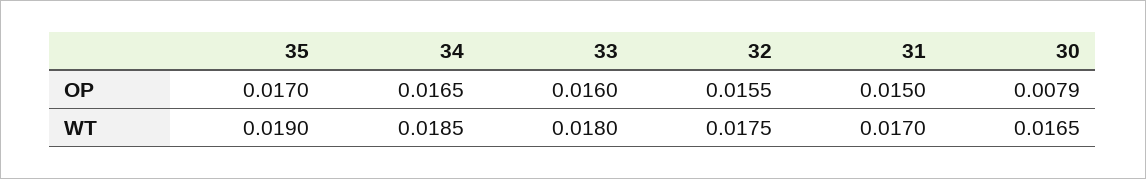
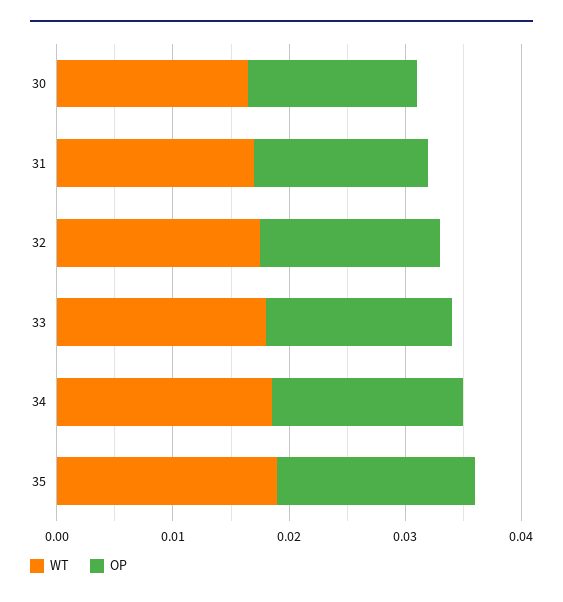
OP, 30: 0.0079 -> 0.014

